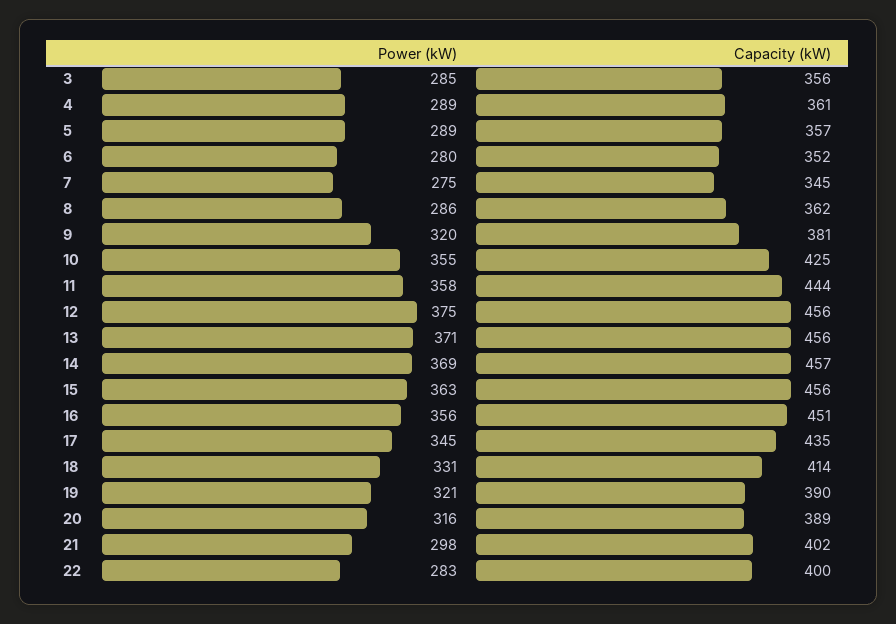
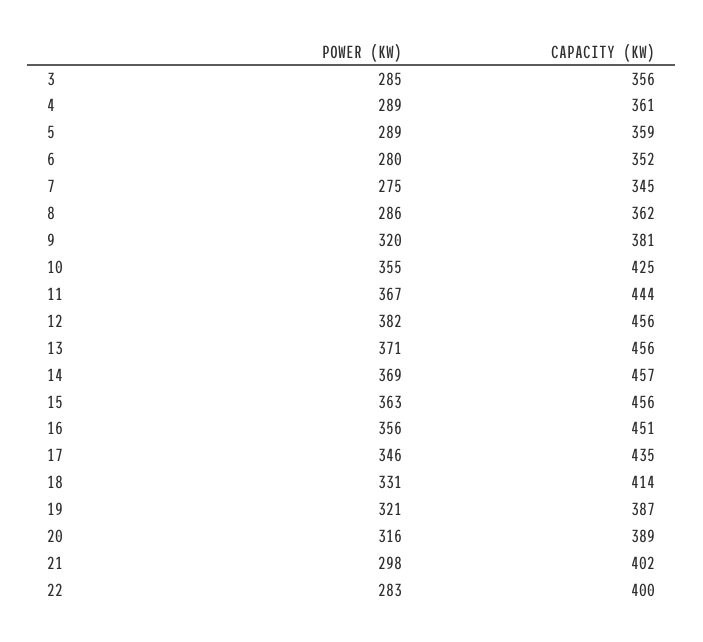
Capacity (kW), 5: 357 -> 359
Power (kW), 11: 358 -> 367
Power (kW), 12: 375 -> 382
Power (kW), 17: 345 -> 346
Capacity (kW), 19: 390 -> 387

